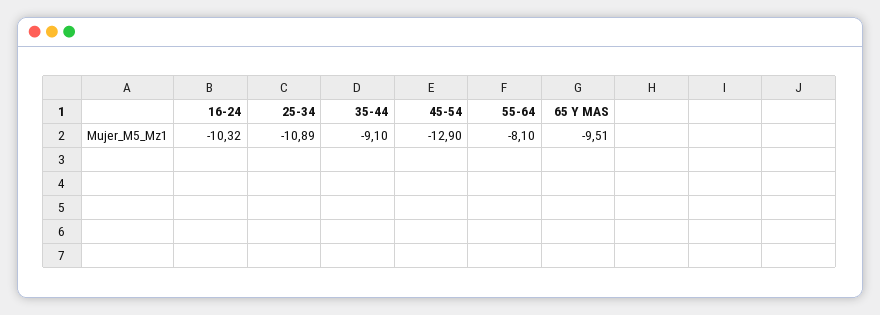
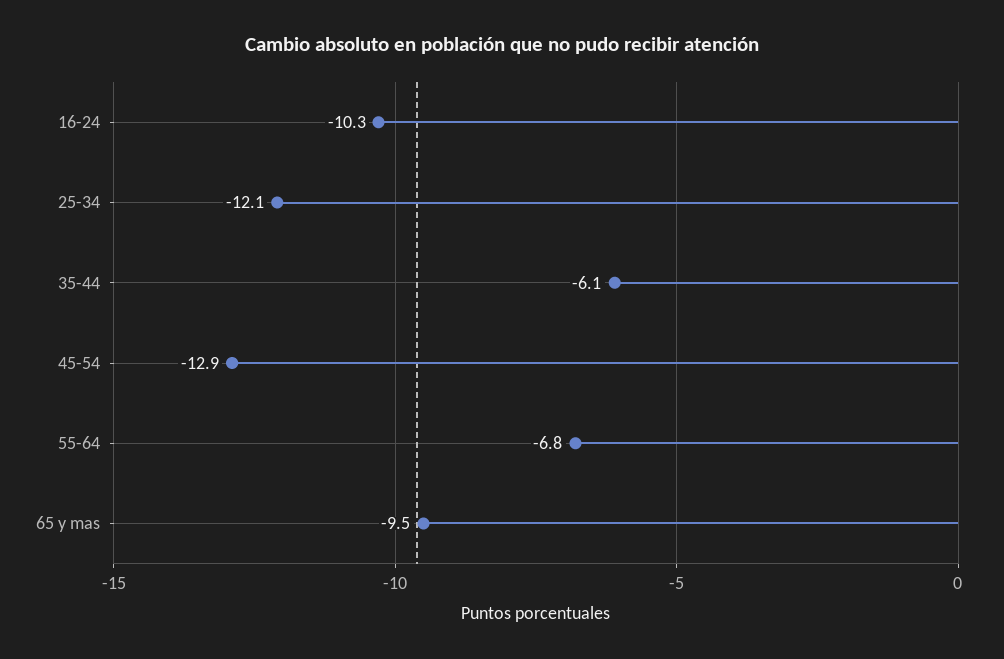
25-34: -10.89 -> -12.1
35-44: -9.1 -> -6.1
55-64: -8.1 -> -6.8

